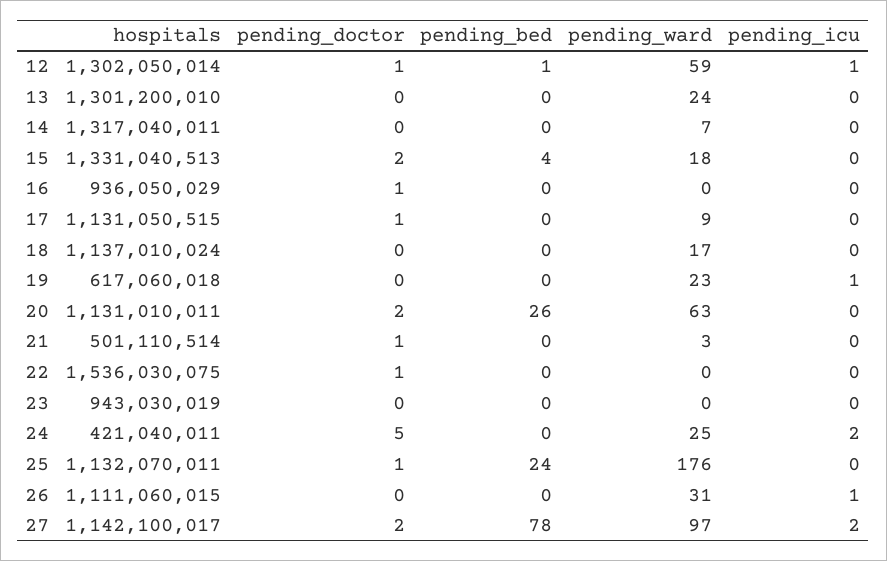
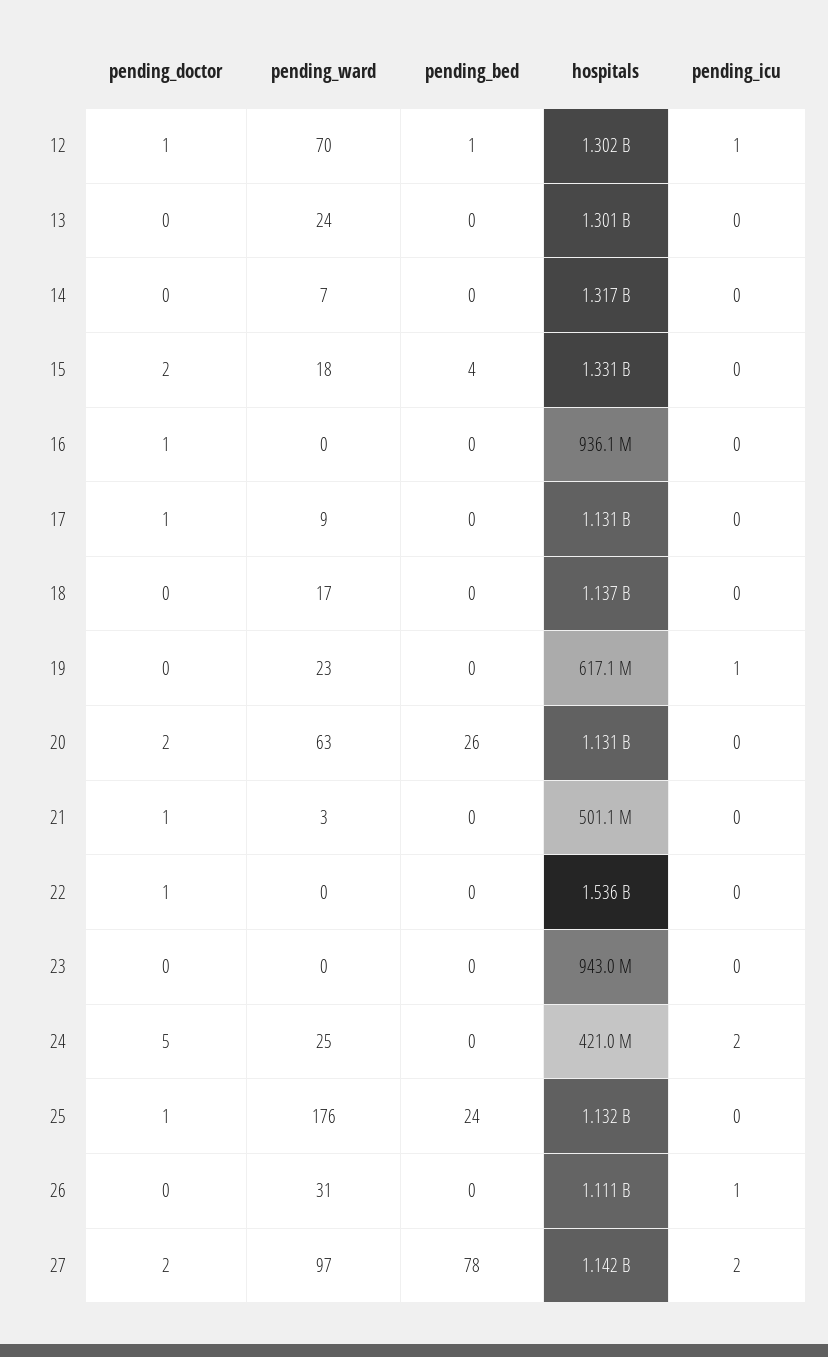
pending_ward, 12: 59 -> 70

